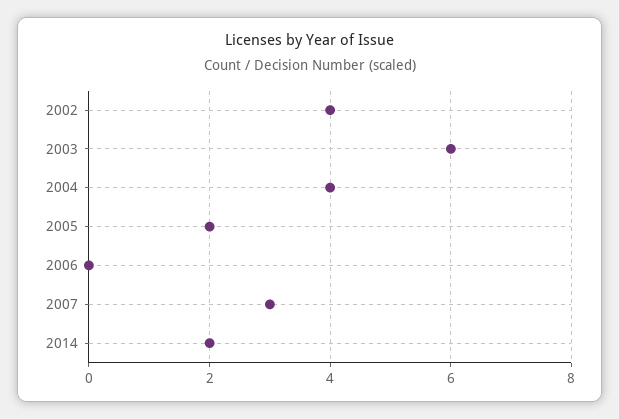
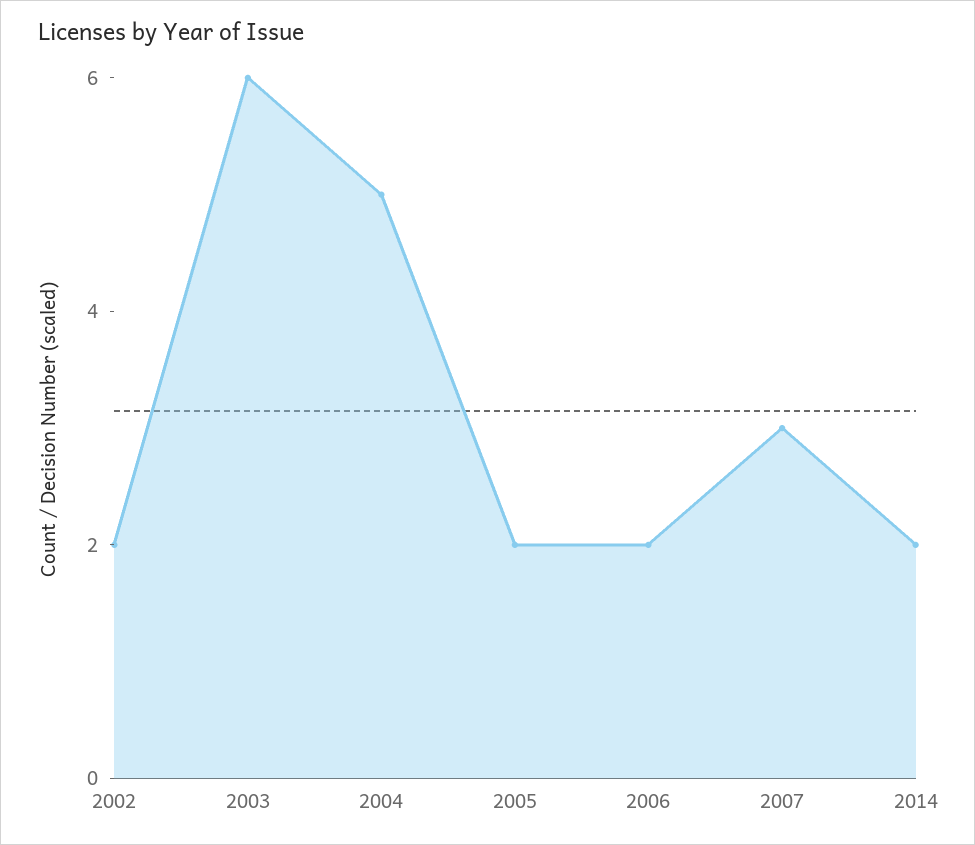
2002: 4 -> 2
2004: 4 -> 5
2006: 0 -> 2

